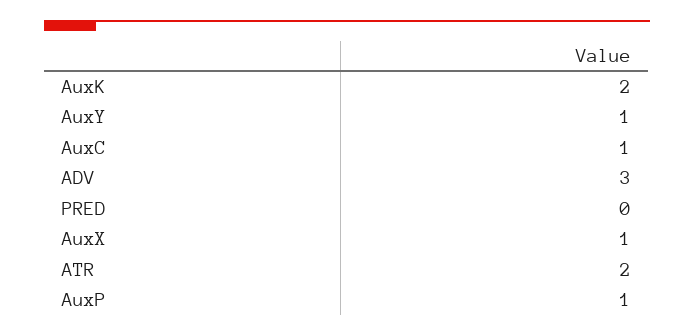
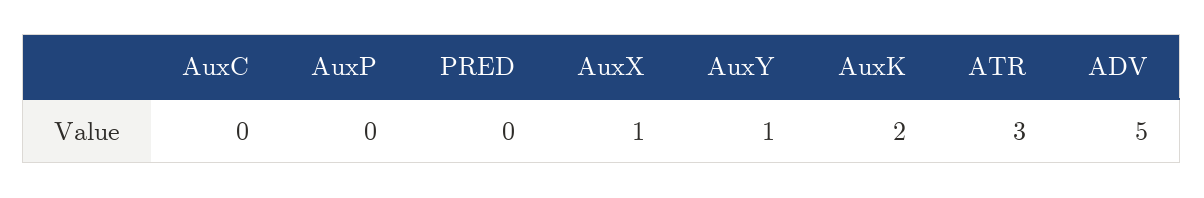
AuxC: 1 -> 0
ADV: 3 -> 5
ATR: 2 -> 3
AuxP: 1 -> 0

